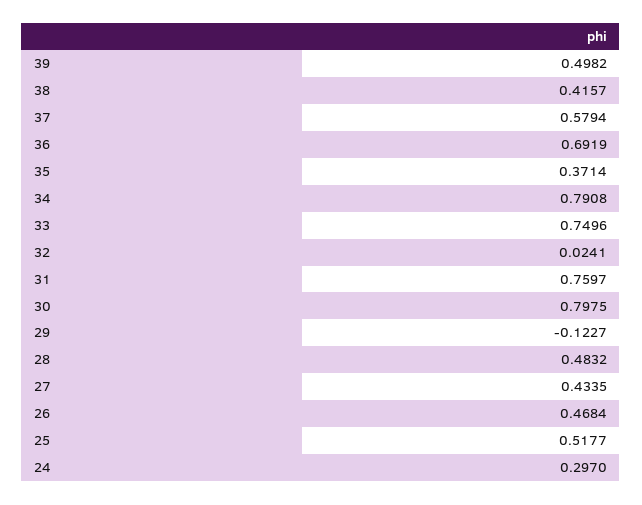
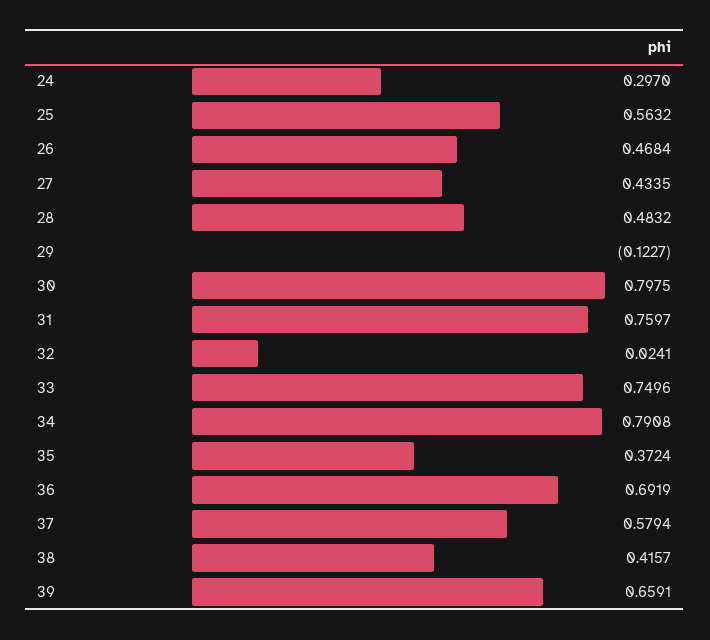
39: 0.4982 -> 0.6591
35: 0.3714 -> 0.3724
25: 0.5177 -> 0.5632

